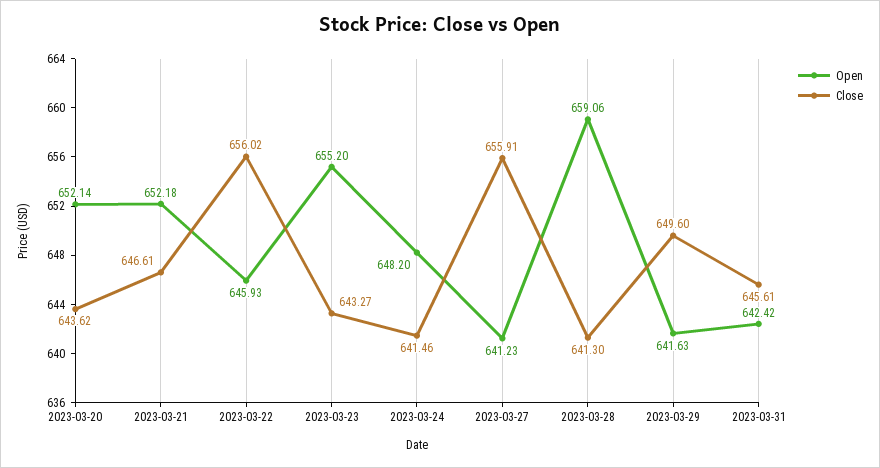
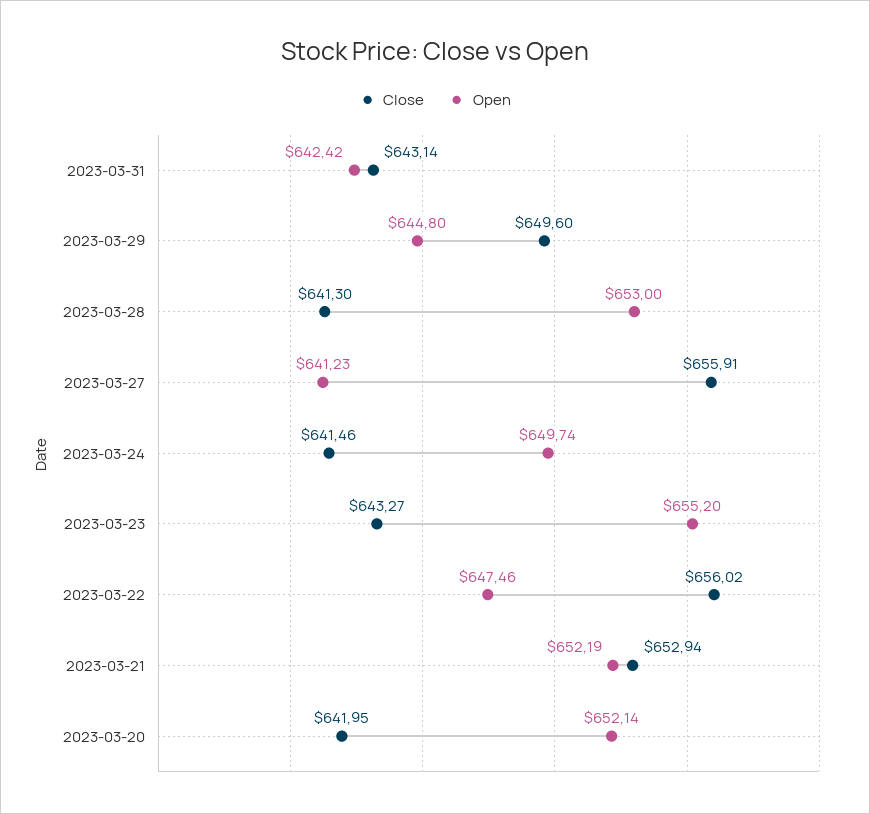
Close, 2023-03-20: 643.62 -> 641.95
Open, 2023-03-21: 652.18 -> 652.19
Close, 2023-03-21: 646.61 -> 652.94
Open, 2023-03-22: 645.93 -> 647.46
Open, 2023-03-24: 648.2 -> 649.74
Open, 2023-03-28: 659.06 -> 653
Open, 2023-03-29: 641.63 -> 644.8
Close, 2023-03-31: 645.61 -> 643.14

